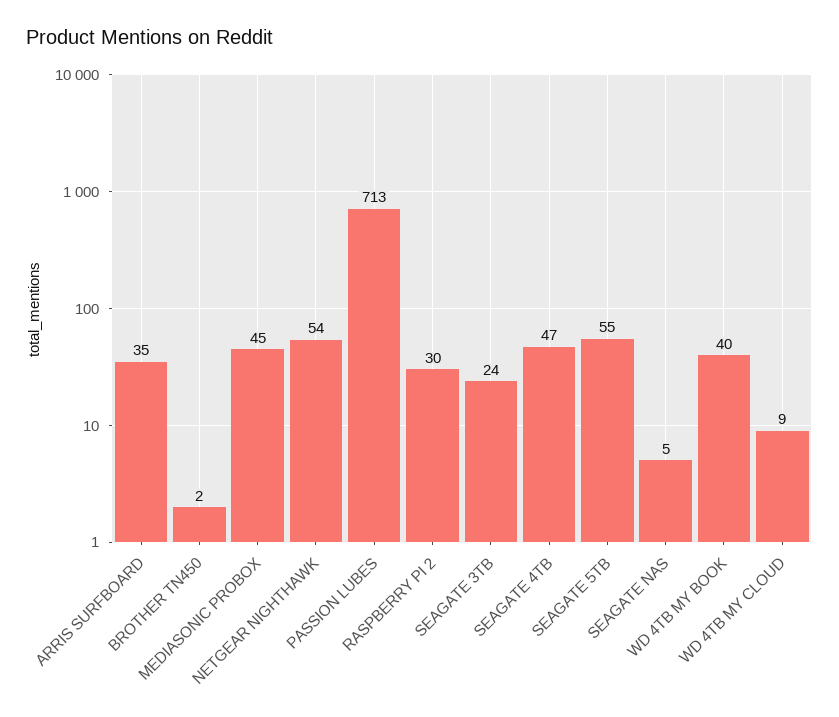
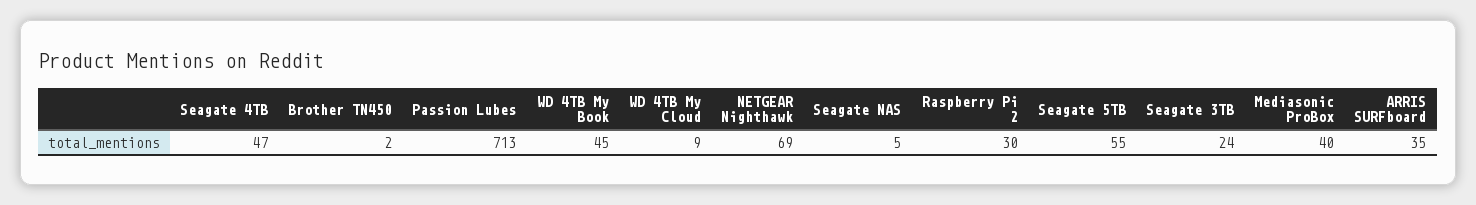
MEDIASONIC PROBOX: 45 -> 40
NETGEAR NIGHTHAWK: 54 -> 69
WD 4TB MY BOOK: 40 -> 45

